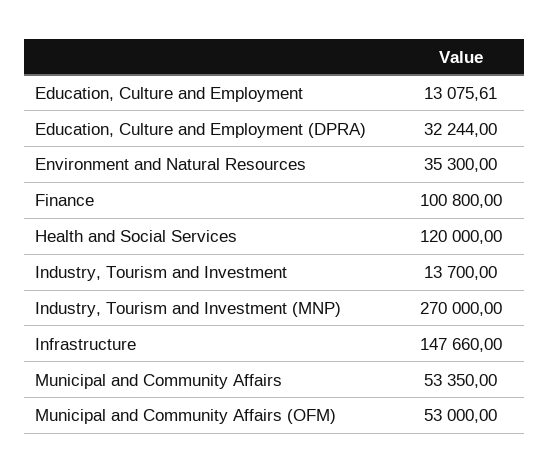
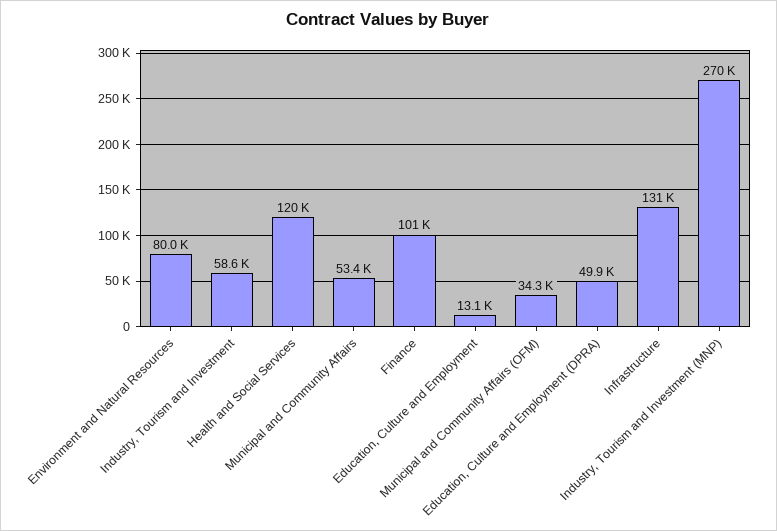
Education, Culture and Employment (DPRA): 32244 -> 49900
Environment and Natural Resources: 35300 -> 80000
Industry, Tourism and Investment: 13700 -> 58600
Infrastructure: 147660 -> 131000
Municipal and Community Affairs (OFM): 53000 -> 34300

